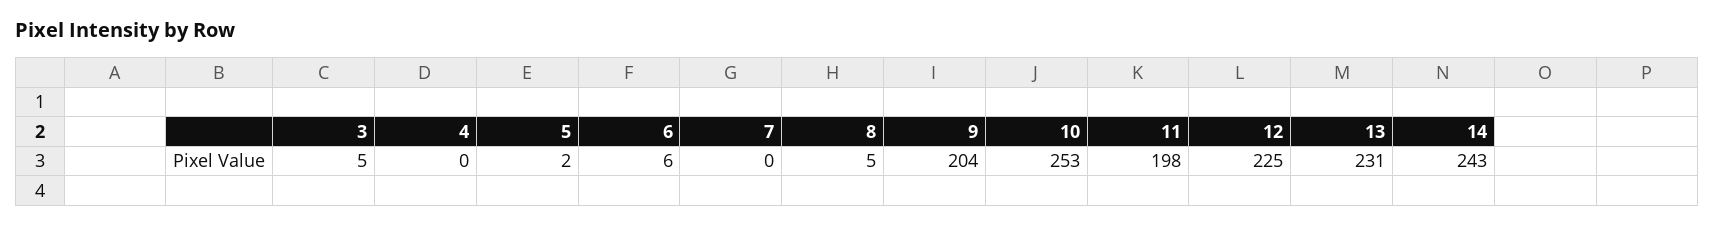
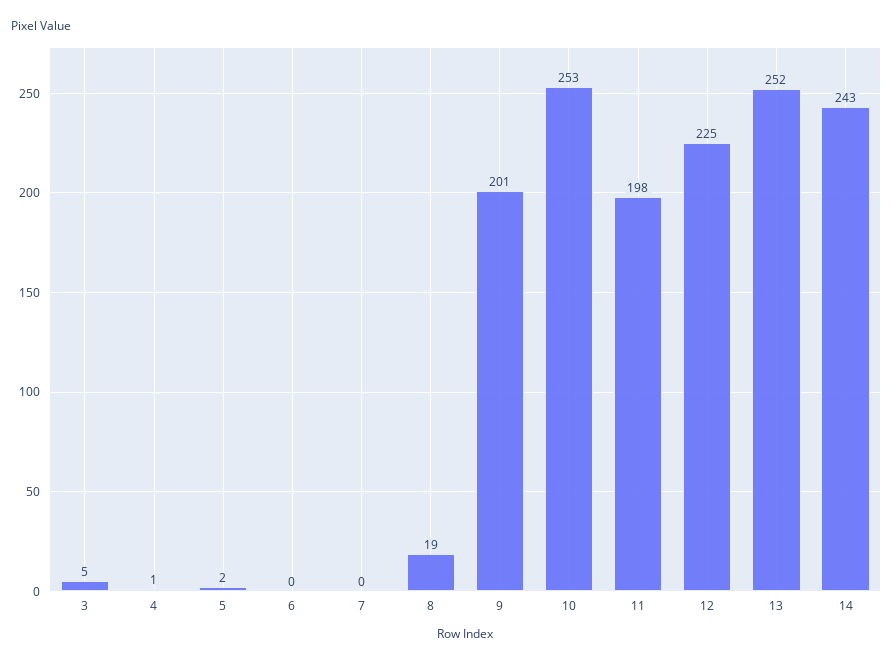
4: 0 -> 1
6: 6 -> 0
8: 5 -> 19
9: 204 -> 201
13: 231 -> 252

